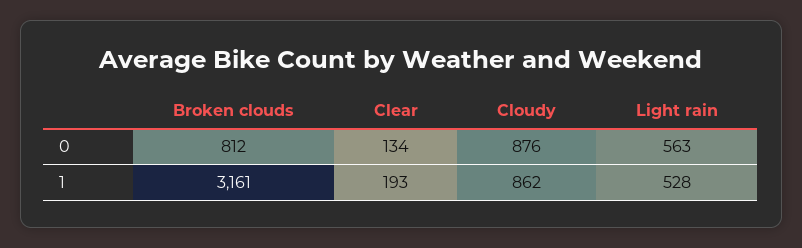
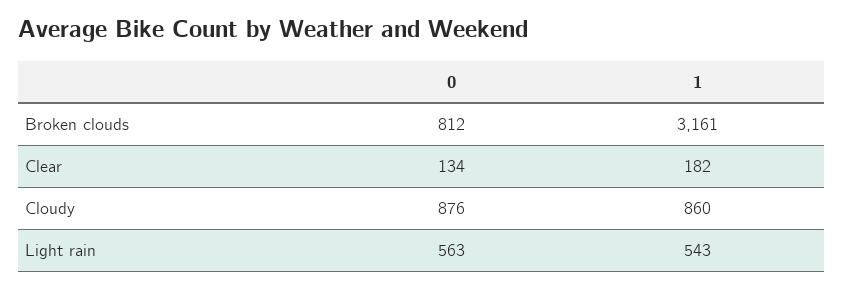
Clear, 1: 193 -> 182
Cloudy, 1: 862 -> 860
Light rain, 1: 528 -> 543

